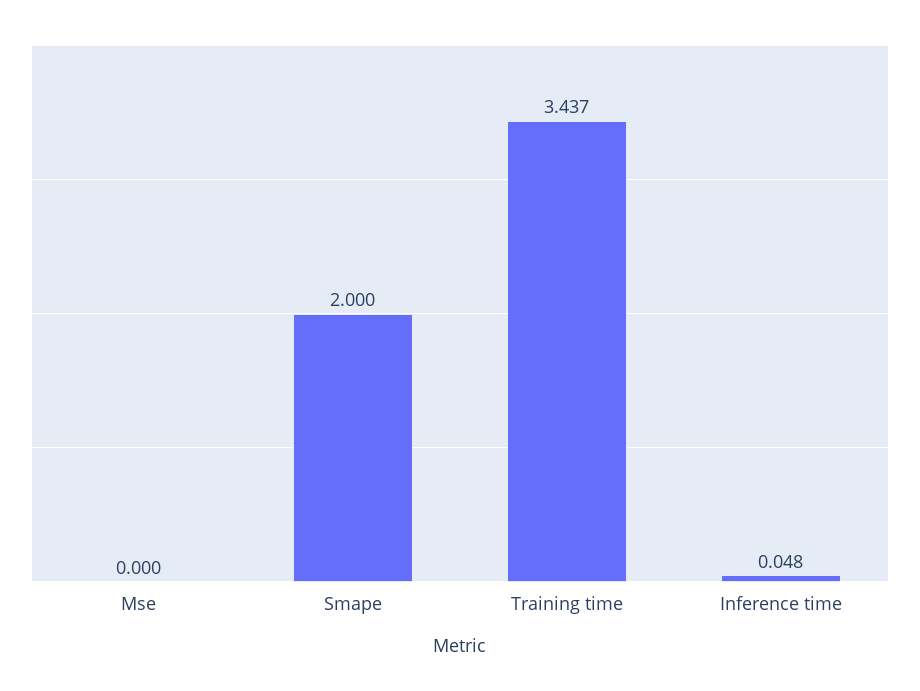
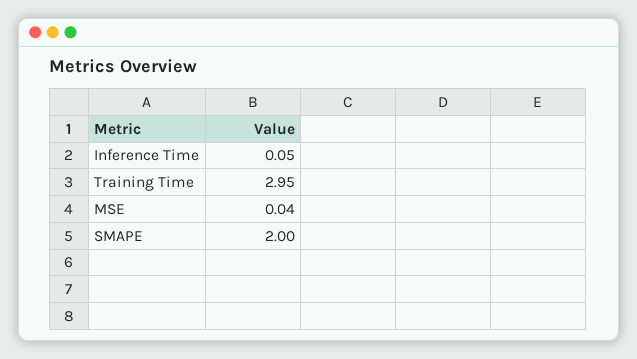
Mse: 0 -> 0.04
Training time: 3.437 -> 2.95

